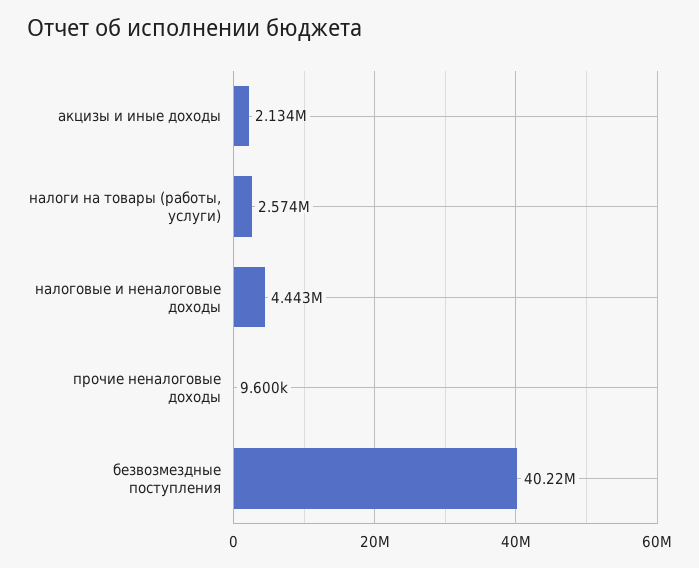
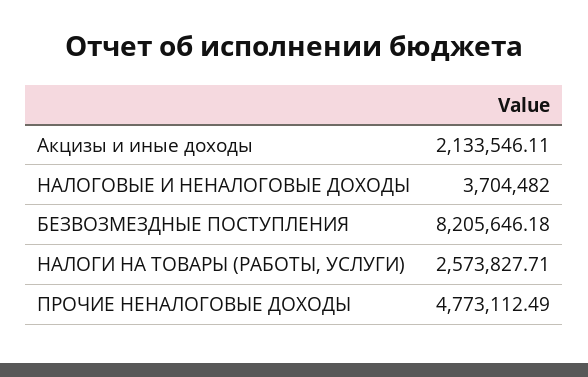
налоговые и неналоговые доходы: 4443000 -> 3704482
прочие неналоговые доходы: 9600 -> 4773112.49
безвозмездные поступления: 40220000 -> 8205646.18

